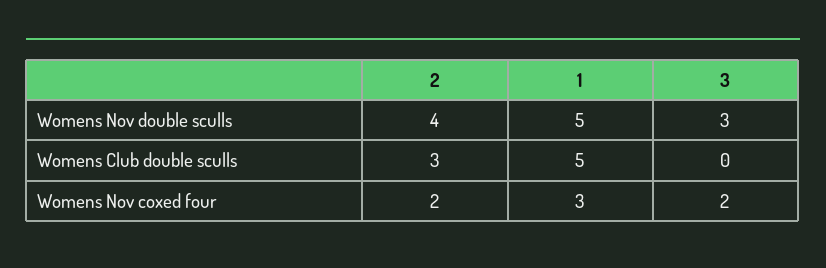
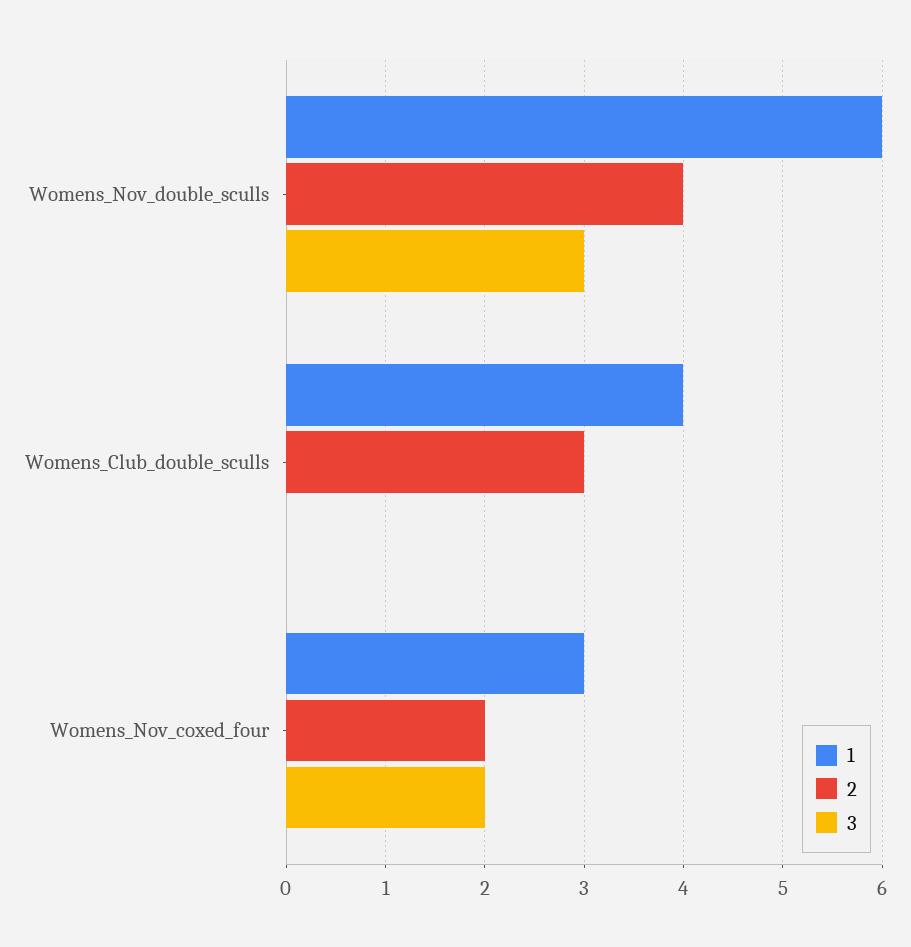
1, Womens Nov double sculls: 5 -> 6
1, Womens Club double sculls: 5 -> 4

